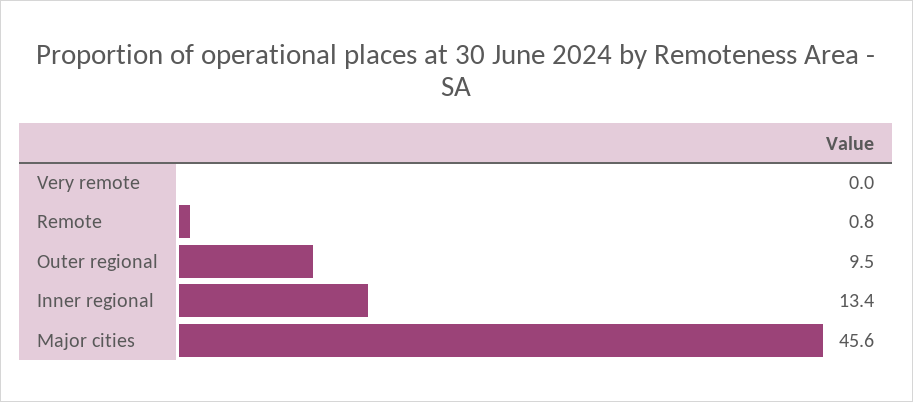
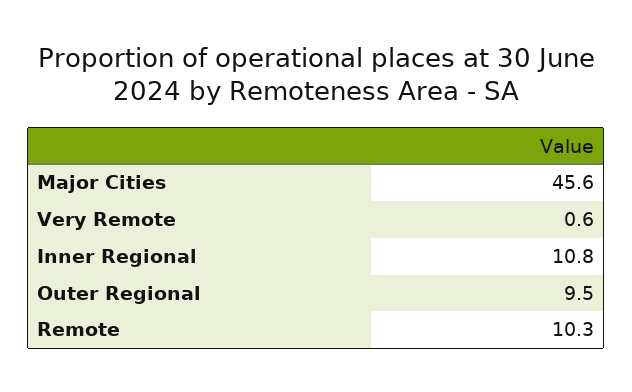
Very remote: 0 -> 0.6
Remote: 0.8 -> 10.3
Inner regional: 13.4 -> 10.8

